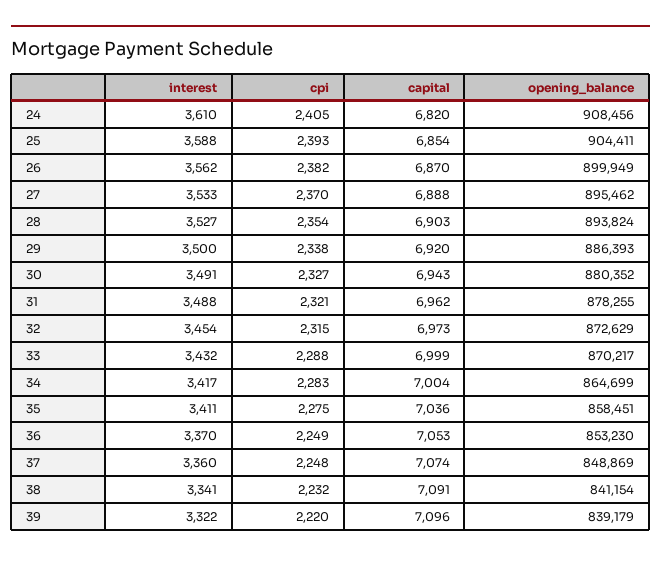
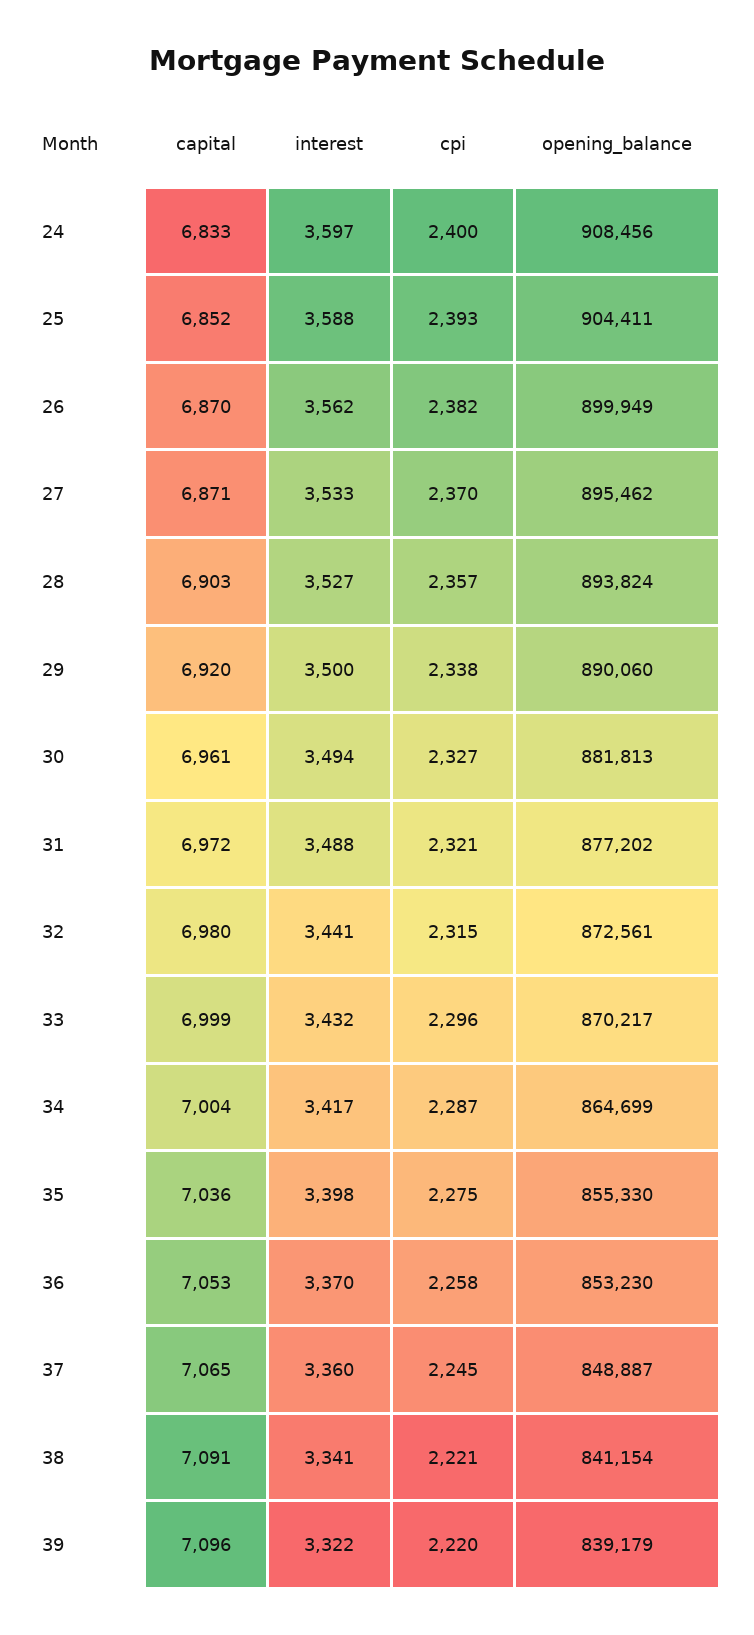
interest, 24: 3610 -> 3597
cpi, 24: 2405 -> 2400
capital, 24: 6820 -> 6833
capital, 25: 6854 -> 6852
capital, 27: 6888 -> 6871
cpi, 28: 2354 -> 2357
opening_balance, 29: 886393 -> 890060
interest, 30: 3491 -> 3494
capital, 30: 6943 -> 6961
opening_balance, 30: 880352 -> 881813
capital, 31: 6962 -> 6972
opening_balance, 31: 878255 -> 877202
interest, 32: 3454 -> 3441
capital, 32: 6973 -> 6980
opening_balance, 32: 872629 -> 872561
cpi, 33: 2288 -> 2296
cpi, 34: 2283 -> 2287
interest, 35: 3411 -> 3398
opening_balance, 35: 858451 -> 855330
cpi, 36: 2249 -> 2258
cpi, 37: 2248 -> 2245
capital, 37: 7074 -> 7065
opening_balance, 37: 848869 -> 848887
cpi, 38: 2232 -> 2221

